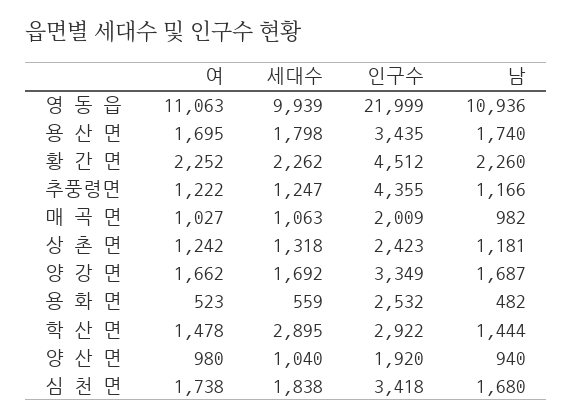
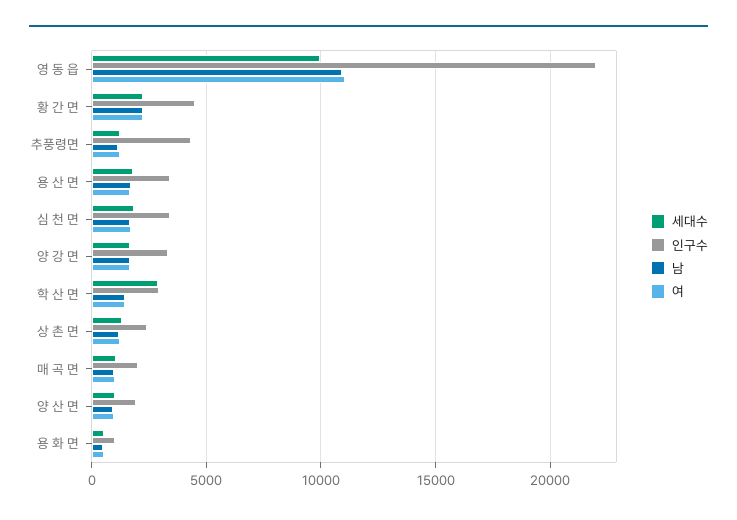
인구수, 용 화 면: 2532 -> 1000

